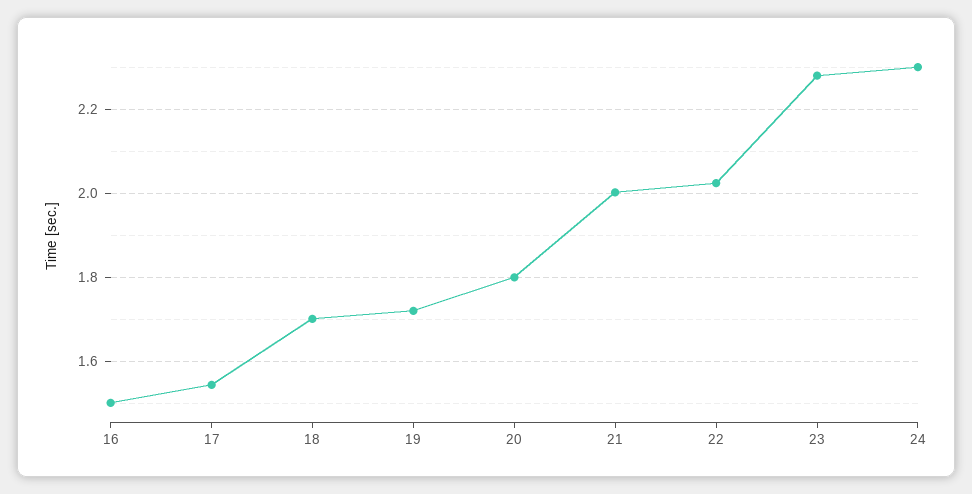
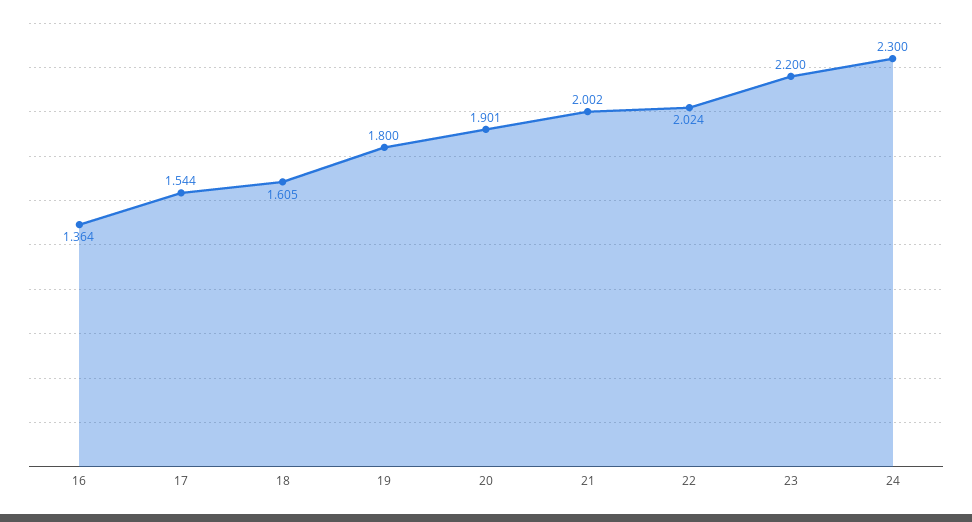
16: 1.5 -> 1.364
18: 1.7 -> 1.605
19: 1.72 -> 1.8
20: 1.8 -> 1.901
23: 2.28 -> 2.2

